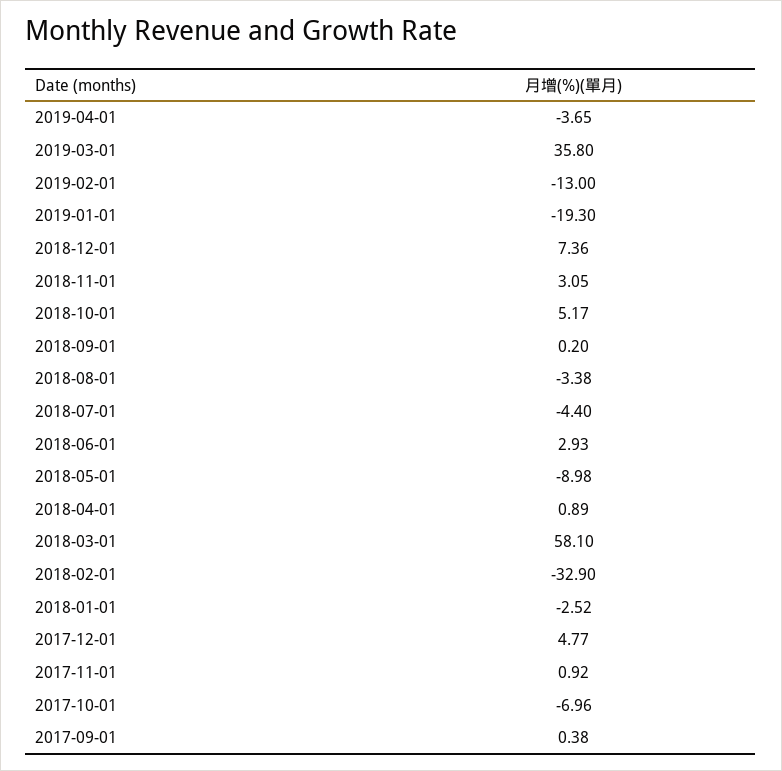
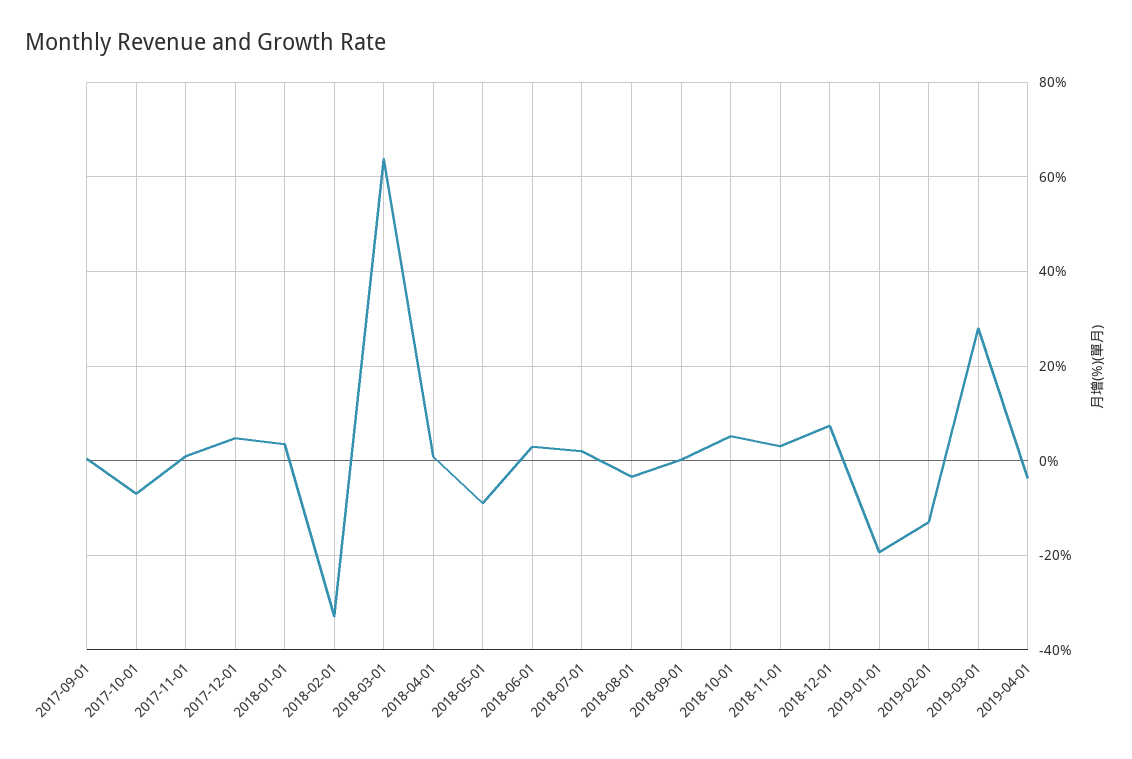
2019-03-01: 35.8 -> 28
2018-07-01: -4.4 -> 2
2018-03-01: 58.1 -> 64
2018-01-01: -2.52 -> 4

